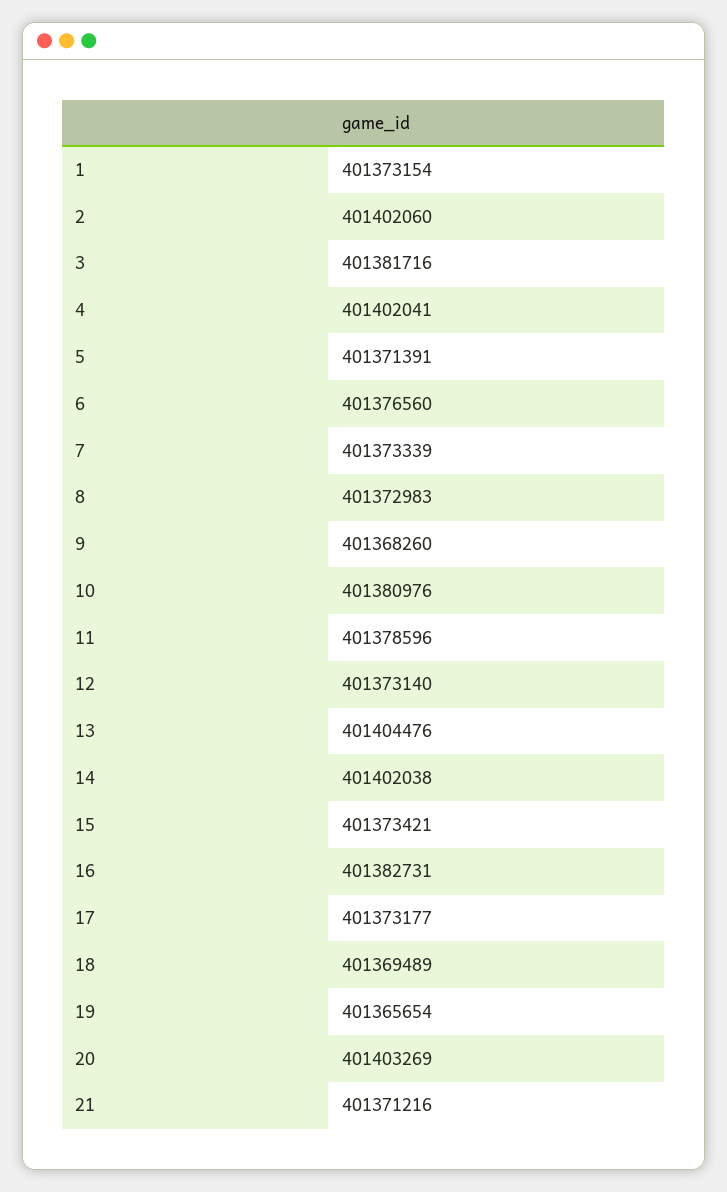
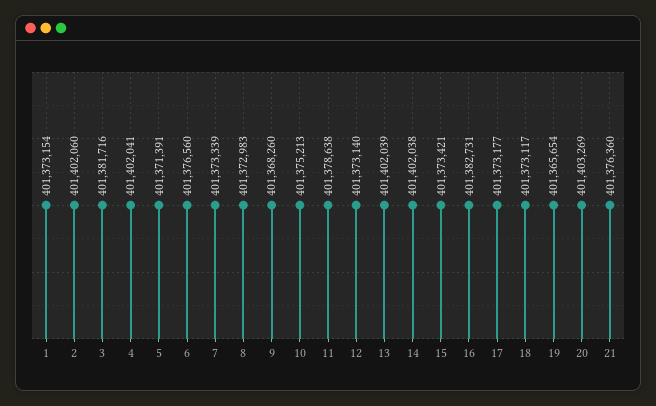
10: 401380976 -> 401375213
11: 401378596 -> 401378638
13: 401404476 -> 401402039
18: 401369489 -> 401373117
21: 401371216 -> 401376360

